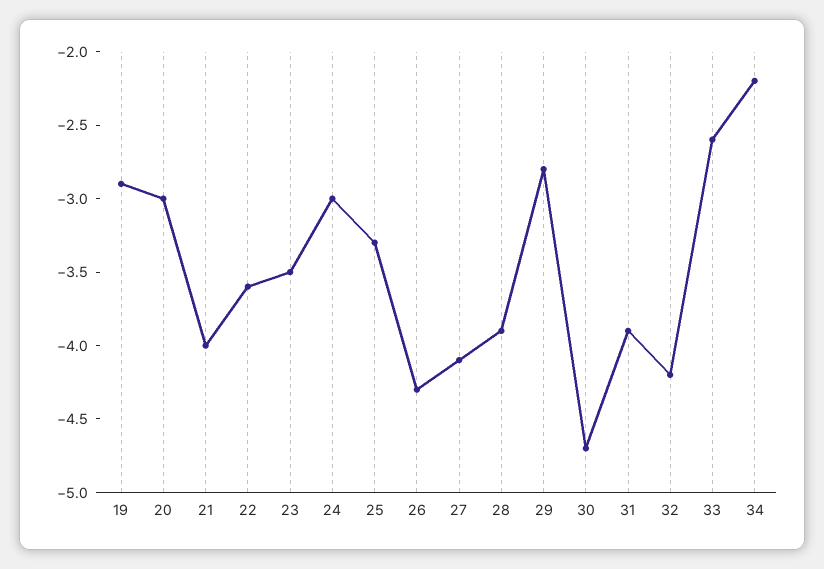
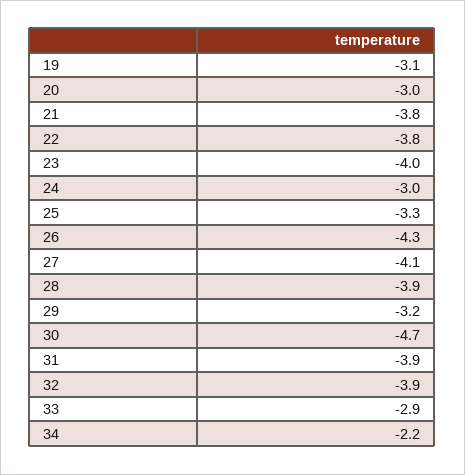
19: -2.9 -> -3.1
21: -4 -> -3.8
22: -3.6 -> -3.8
23: -3.5 -> -4
29: -2.8 -> -3.2
32: -4.2 -> -3.9
33: -2.6 -> -2.9

